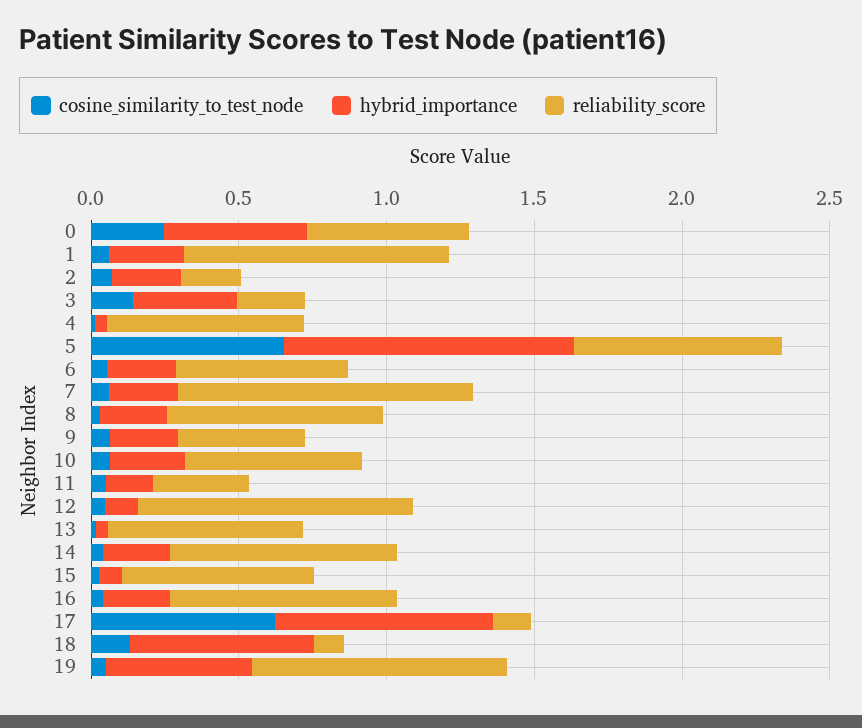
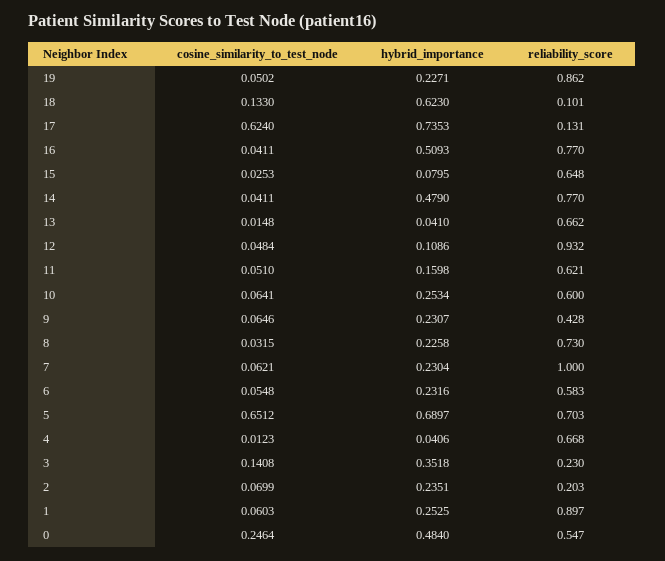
hybrid_importance, 5: 1 -> 0.6897
reliability_score, 11: 0.3 -> 0.621
hybrid_importance, 14: 0.2 -> 0.479
hybrid_importance, 16: 0.2 -> 0.5093
hybrid_importance, 19: 0.5 -> 0.2271

